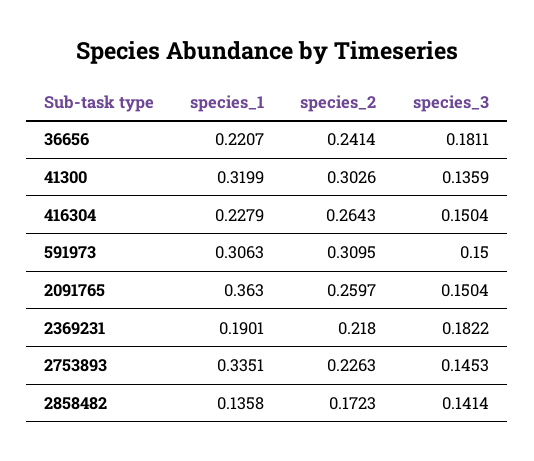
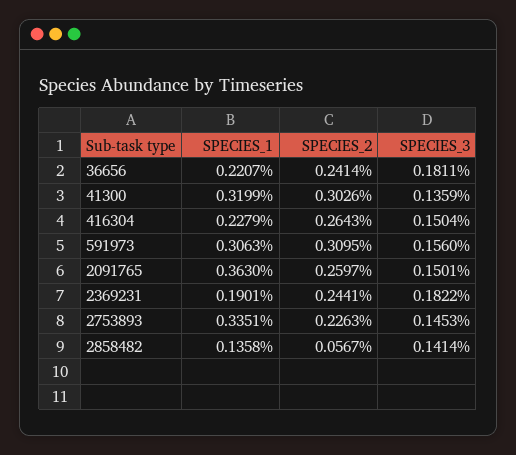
species_3, 591973: 0.15 -> 0.156
species_3, 2091765: 0.1504 -> 0.1501
species_2, 2369231: 0.218 -> 0.2441
species_2, 2858482: 0.1723 -> 0.0567

